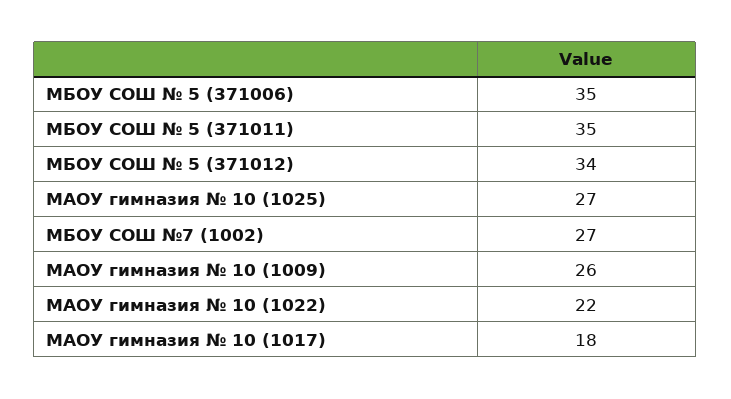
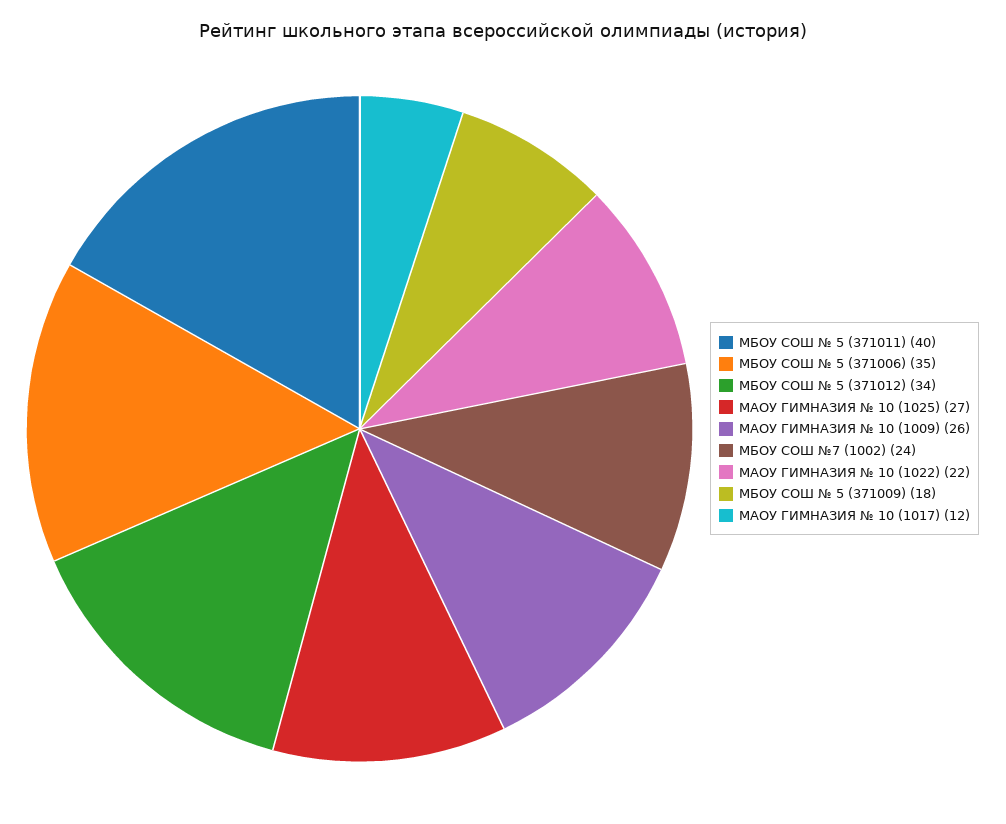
МБОУ СОШ № 5 (371011): 35 -> 40
МБОУ СОШ №7 (1002): 27 -> 24
МАОУ гимназия № 10 (1017): 18 -> 12
МБОУ СОШ № 5 (371009): none -> 18

